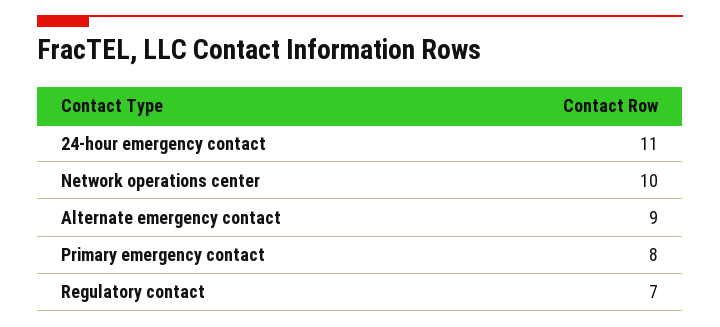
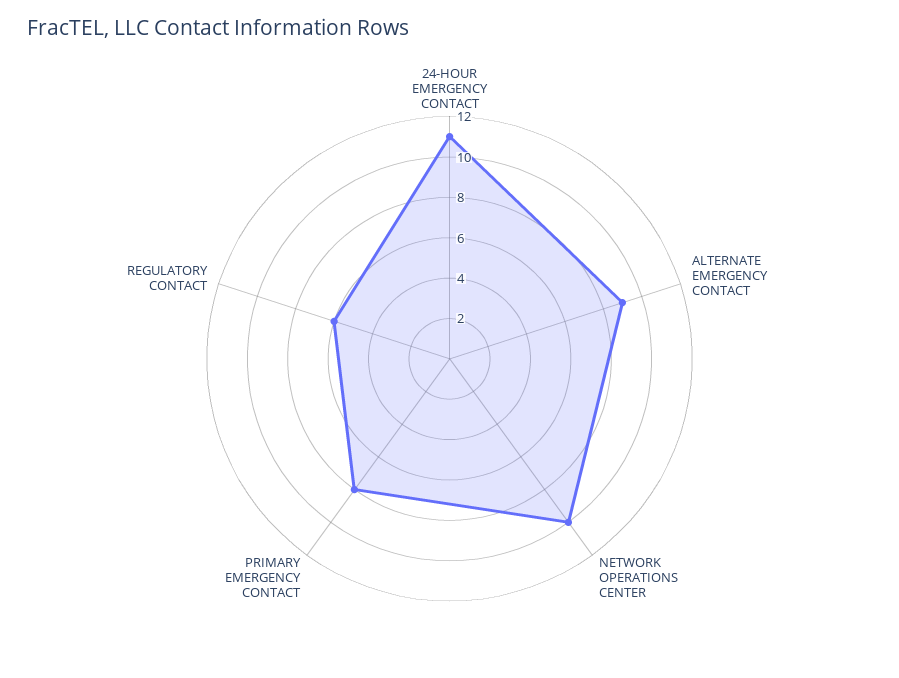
Regulatory contact: 7 -> 6

